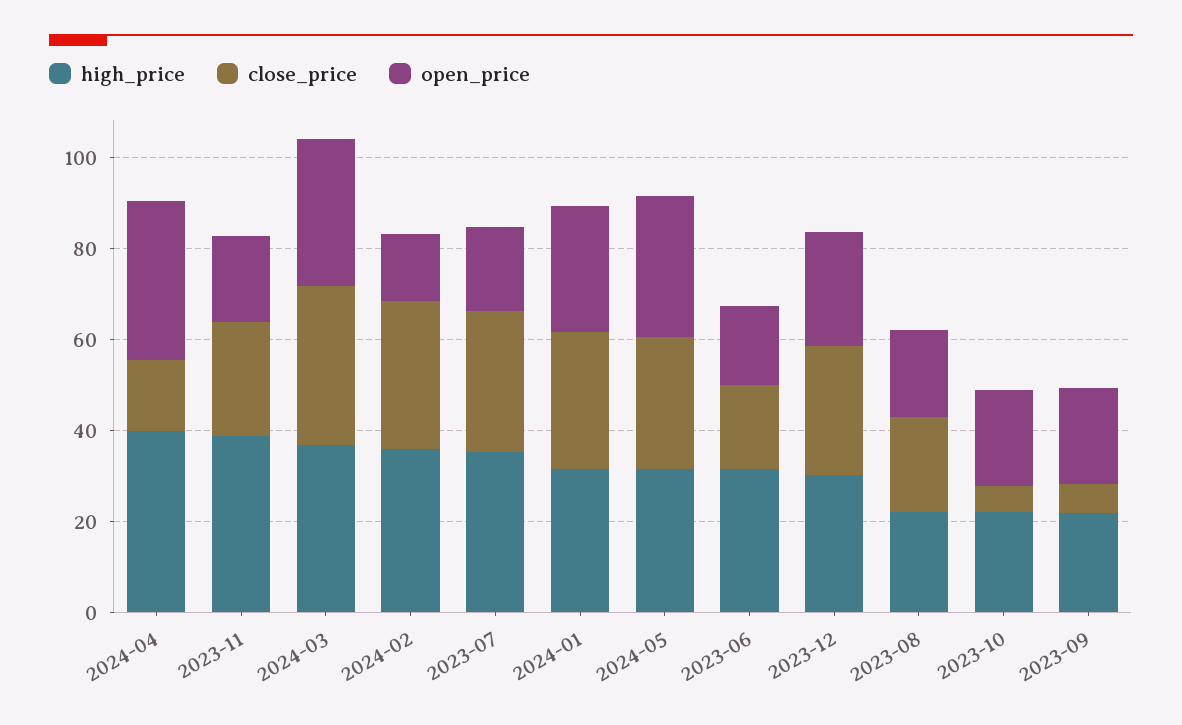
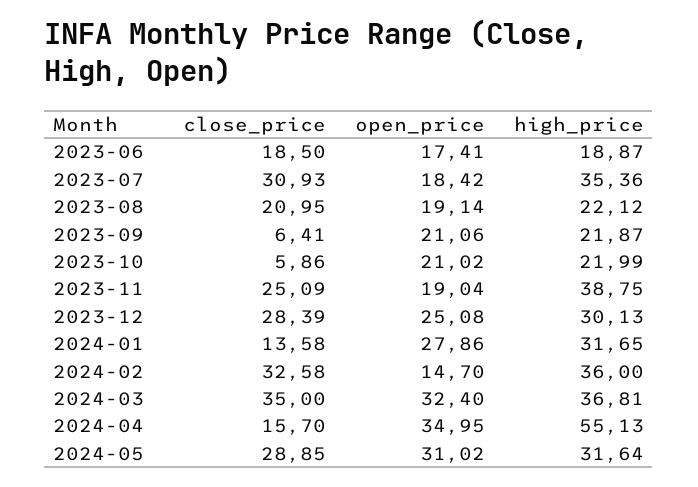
high_price, 2024-04: 40 -> 55.13
close_price, 2024-01: 30 -> 13.58
high_price, 2023-06: 30 -> 18.87

